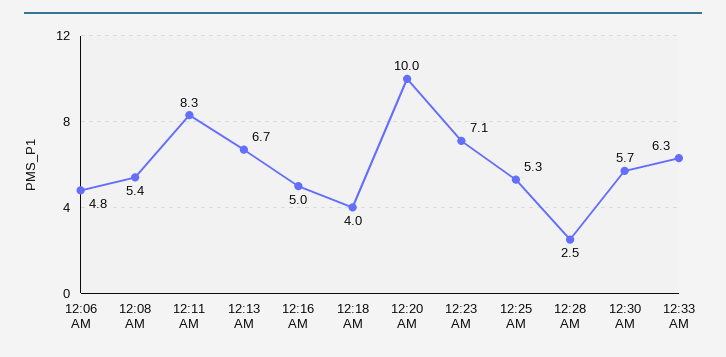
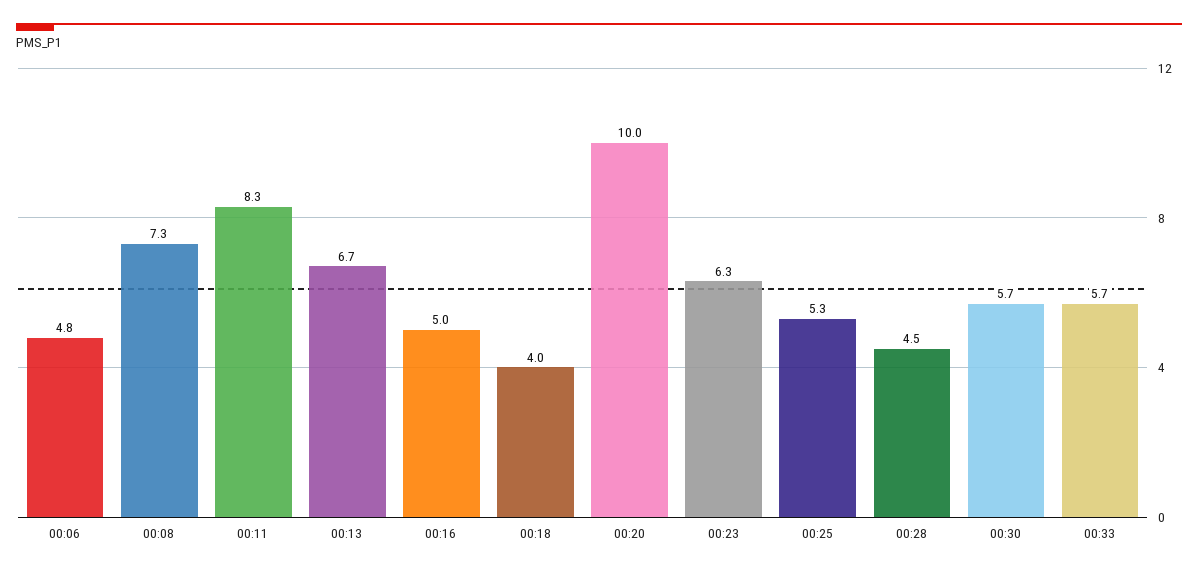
12:08 AM: 5.4 -> 7.3
12:23 AM: 7.1 -> 6.3
12:28 AM: 2.5 -> 4.5
12:33 AM: 6.3 -> 5.7

